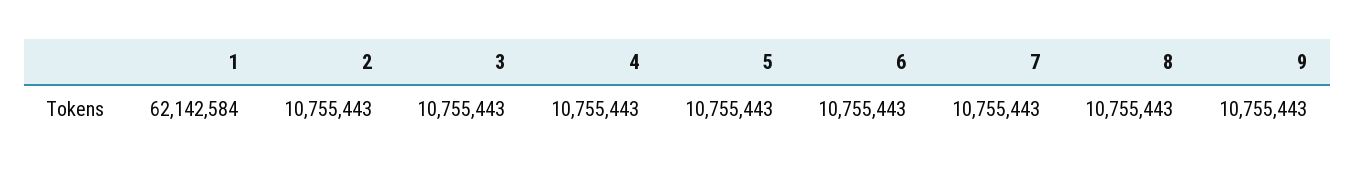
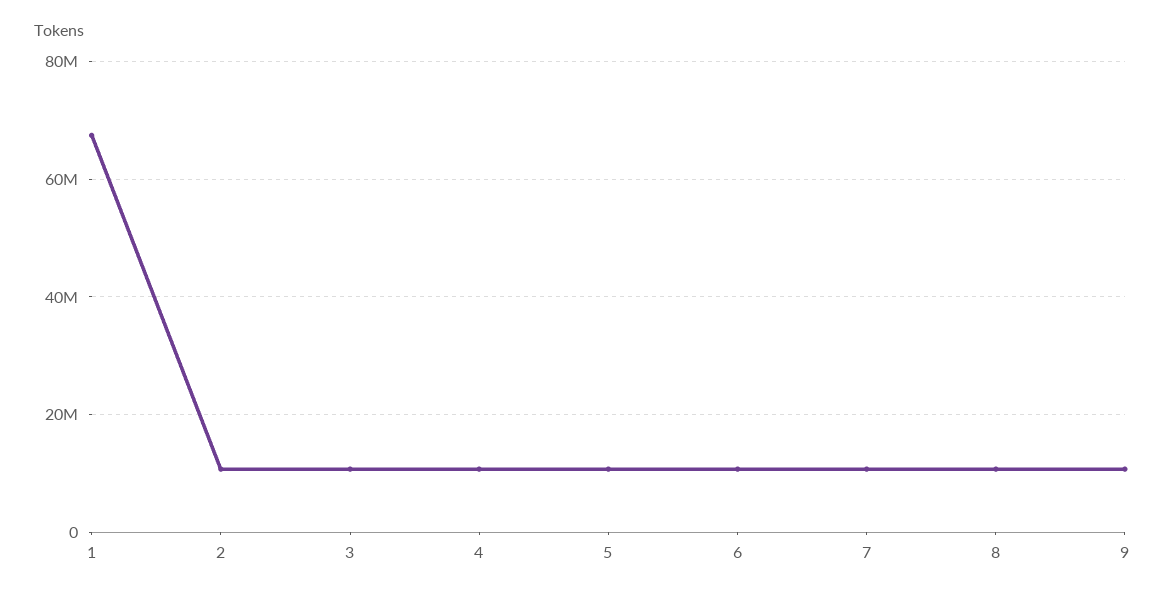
1: 62142584 -> 68000000

